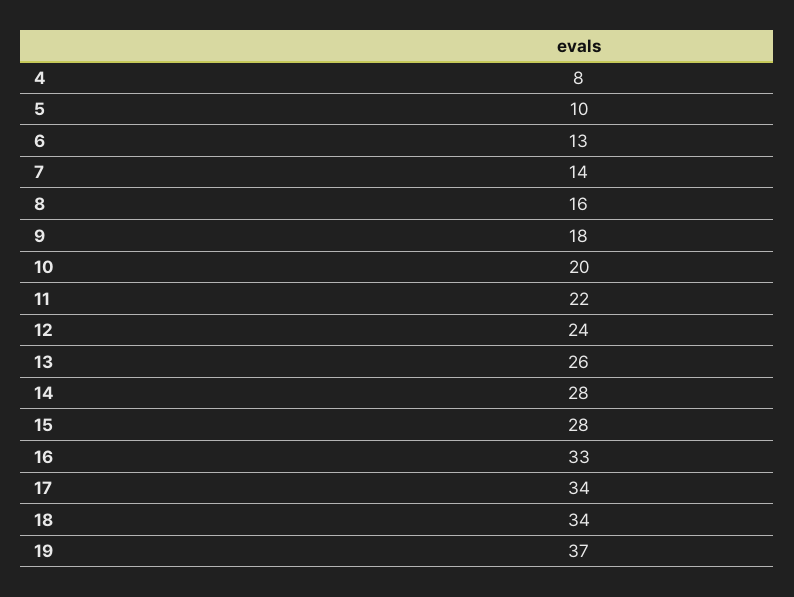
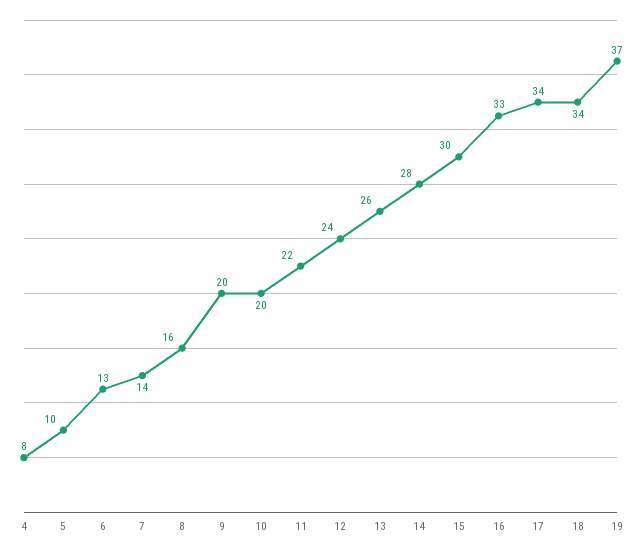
9: 18 -> 20
15: 28 -> 30

